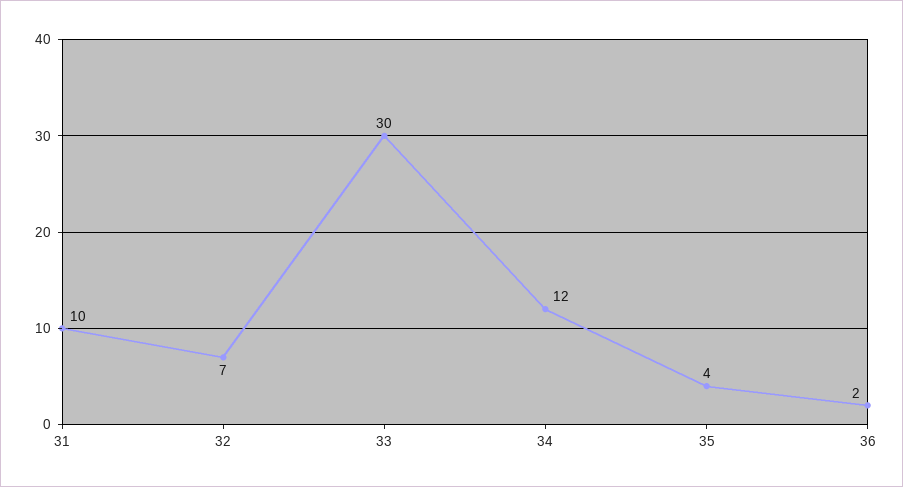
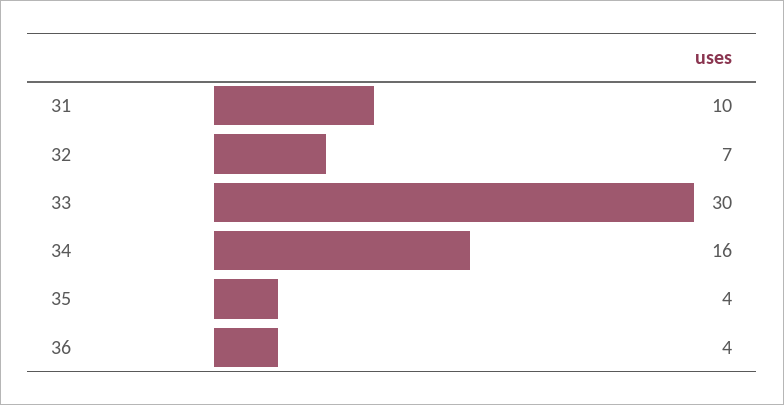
34: 12 -> 16
36: 2 -> 4

